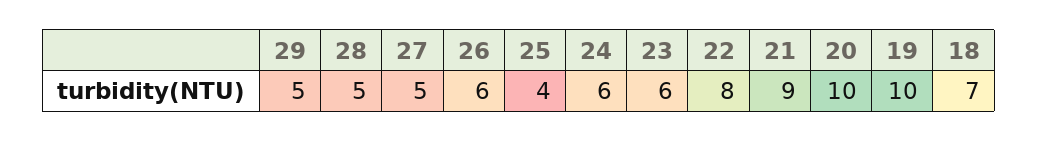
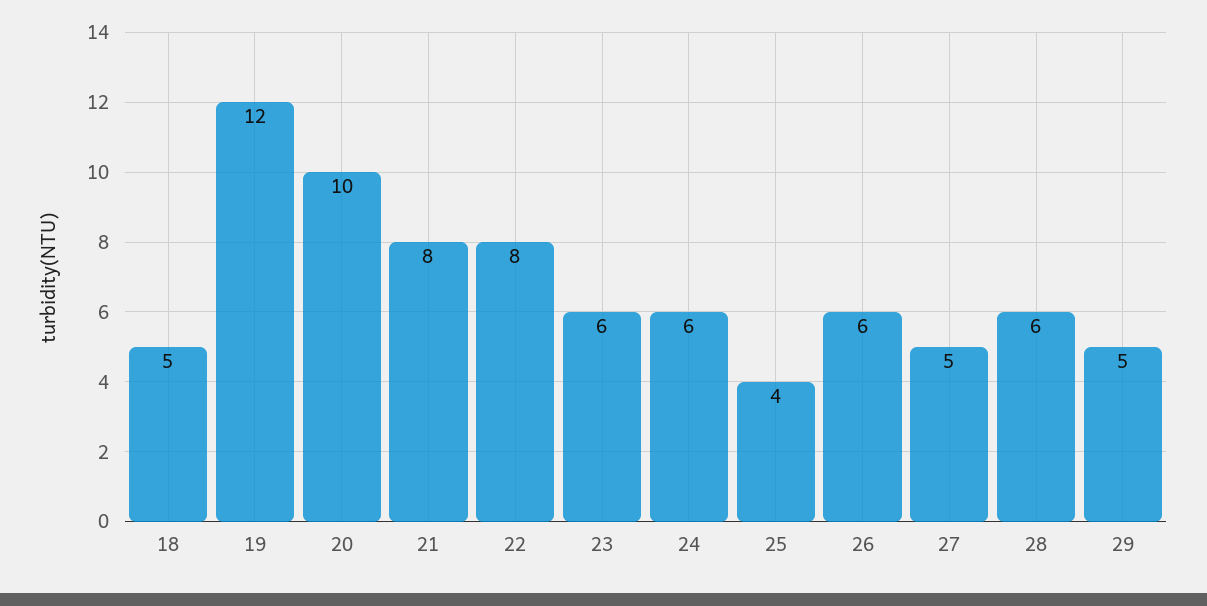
28: 5 -> 6
21: 9 -> 8
19: 10 -> 12
18: 7 -> 5

